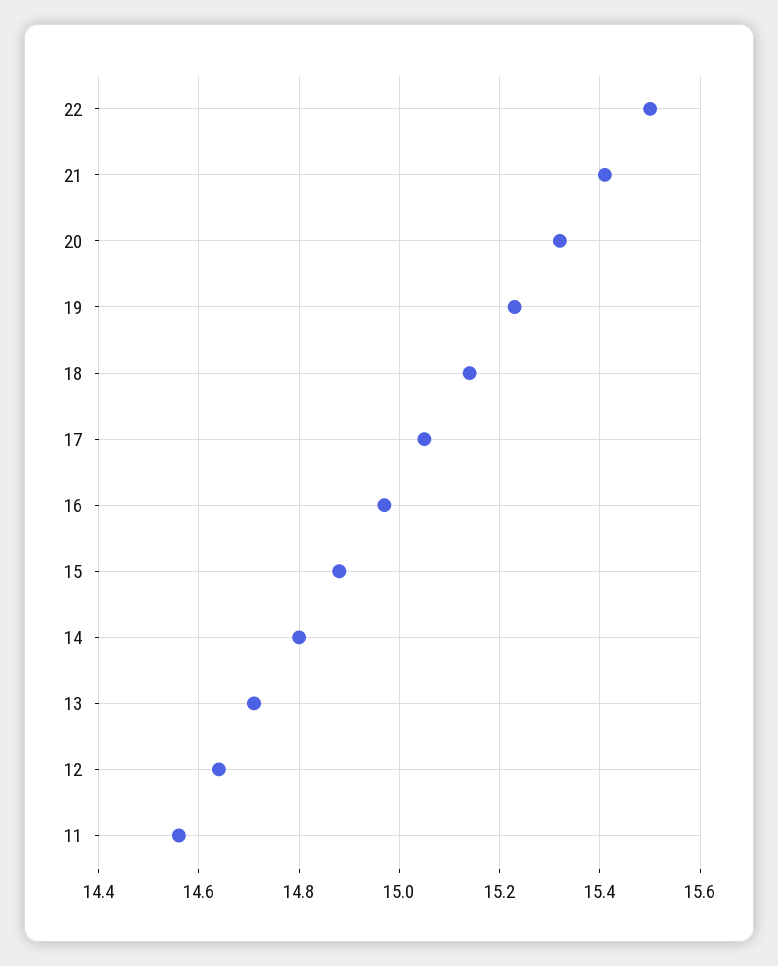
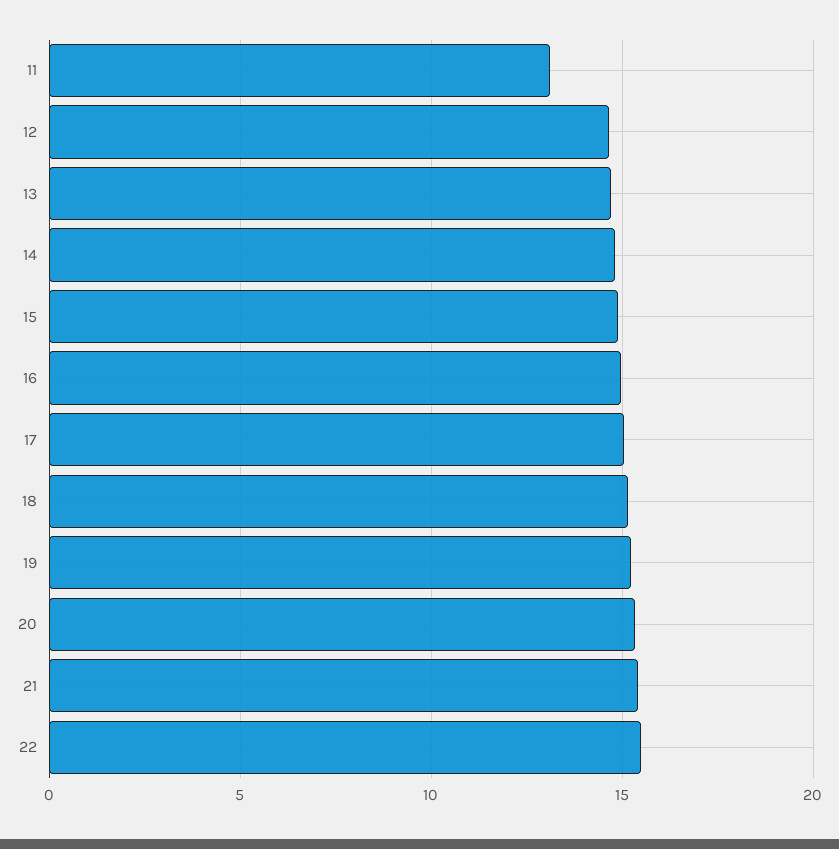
11: 14.55 -> 13

